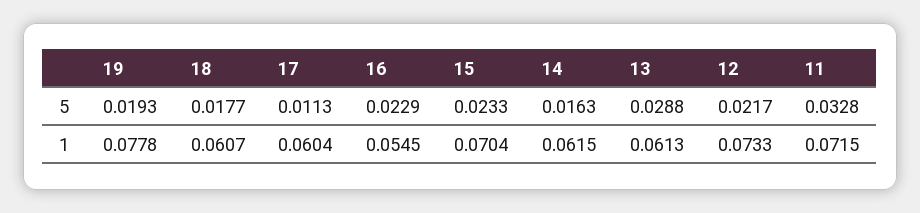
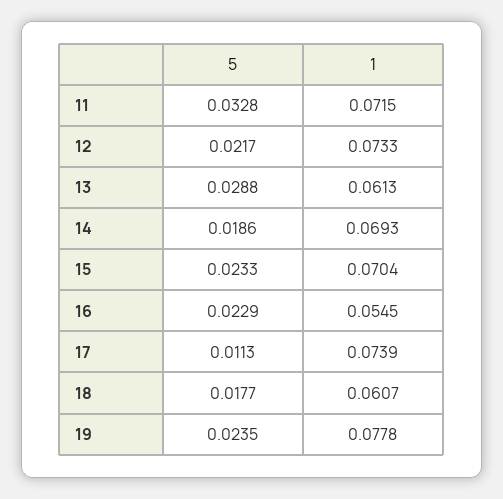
19, 5: 0.0193 -> 0.0235
14, 5: 0.0163 -> 0.0186
17, 1: 0.0604 -> 0.0739
14, 1: 0.0615 -> 0.0693

